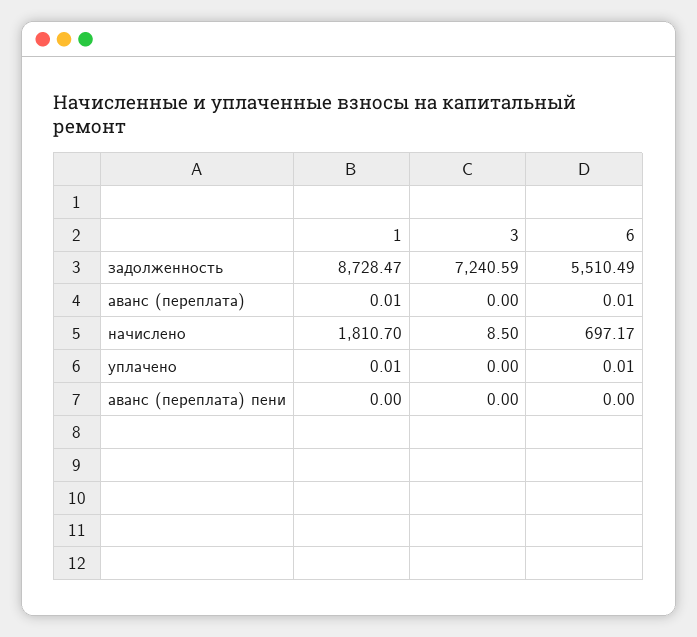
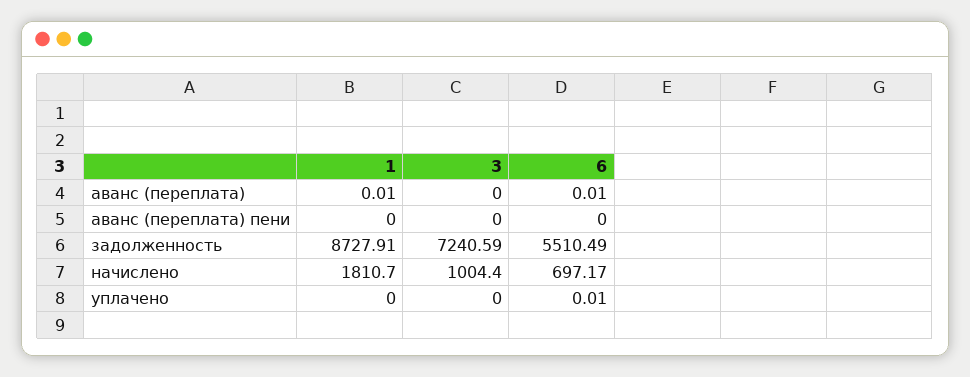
1, задолженность: 8728.47 -> 8727.91
3, начислено: 8.5 -> 1004.4
1, уплачено: 0.01 -> 0

